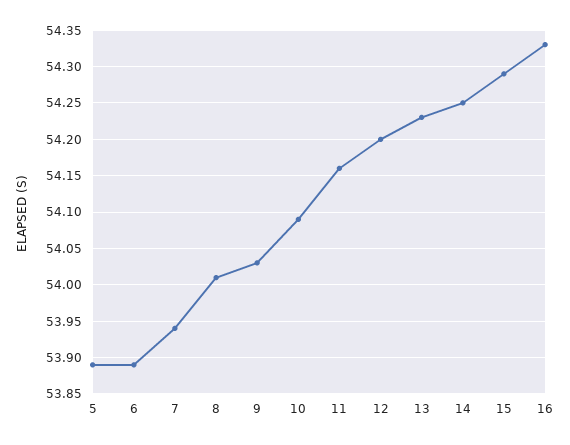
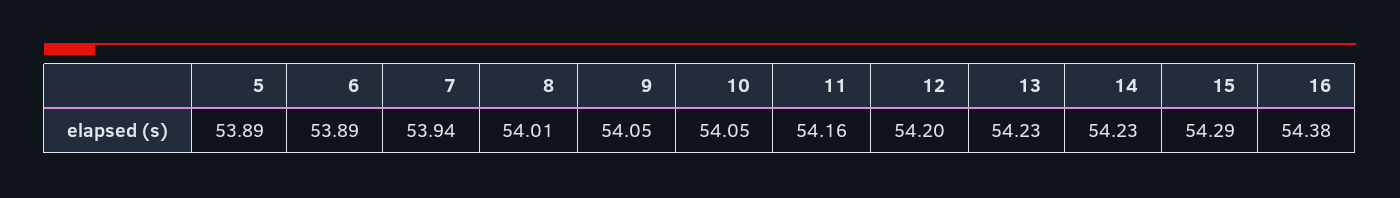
9: 54.03 -> 54.05
10: 54.09 -> 54.05
14: 54.25 -> 54.23
16: 54.33 -> 54.38

